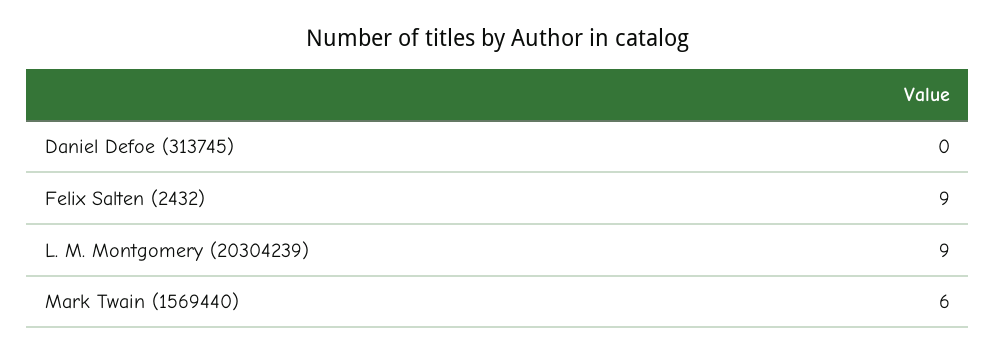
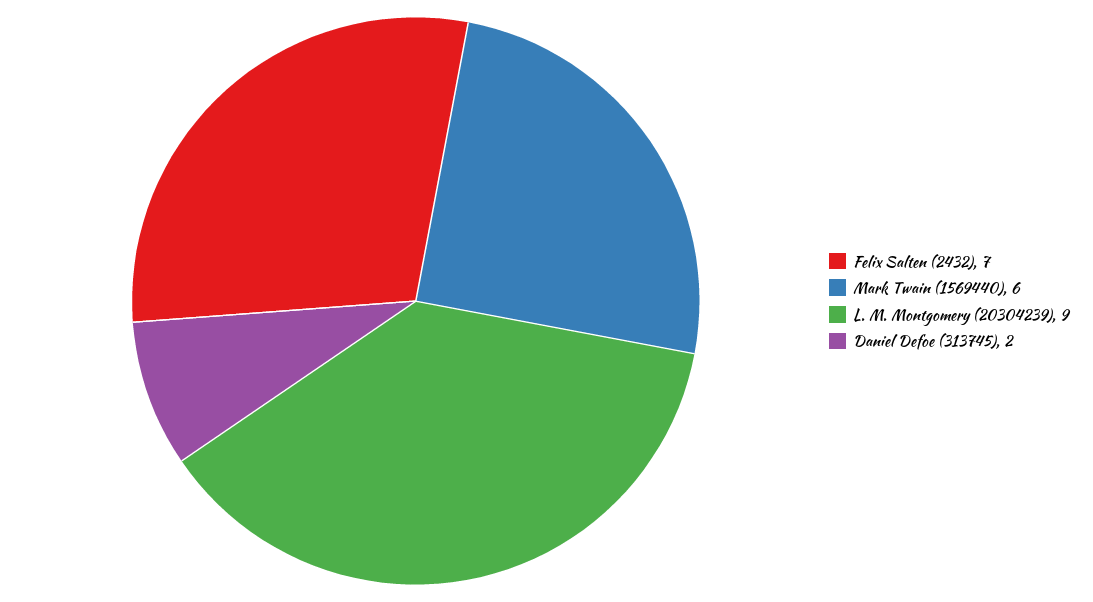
Daniel Defoe (313745): 0 -> 2
Felix Salten (2432): 9 -> 7

